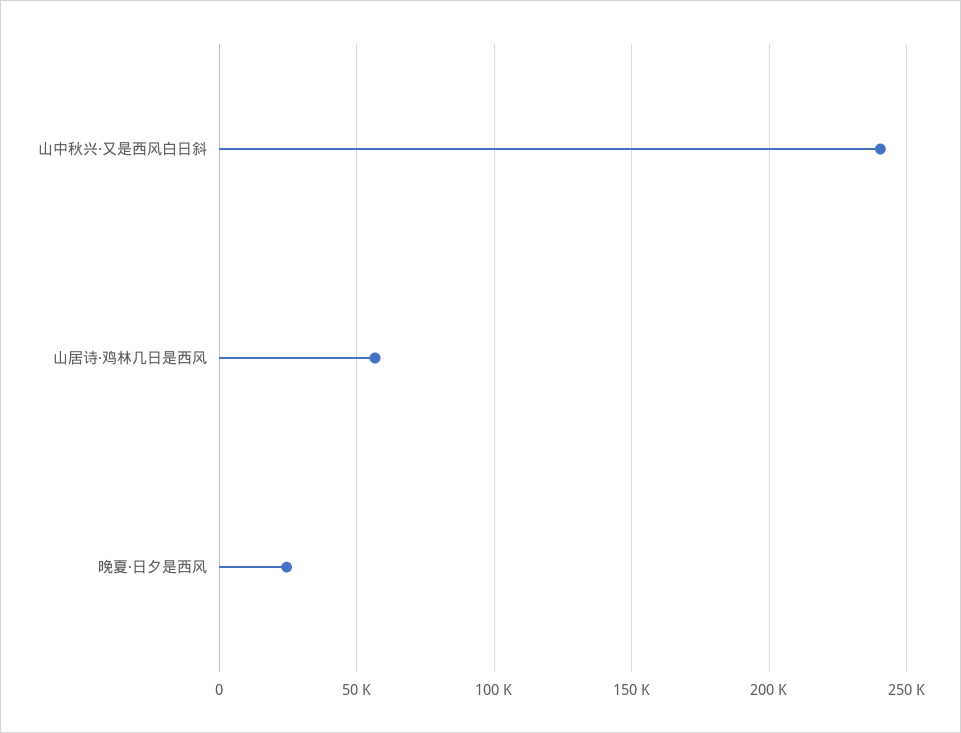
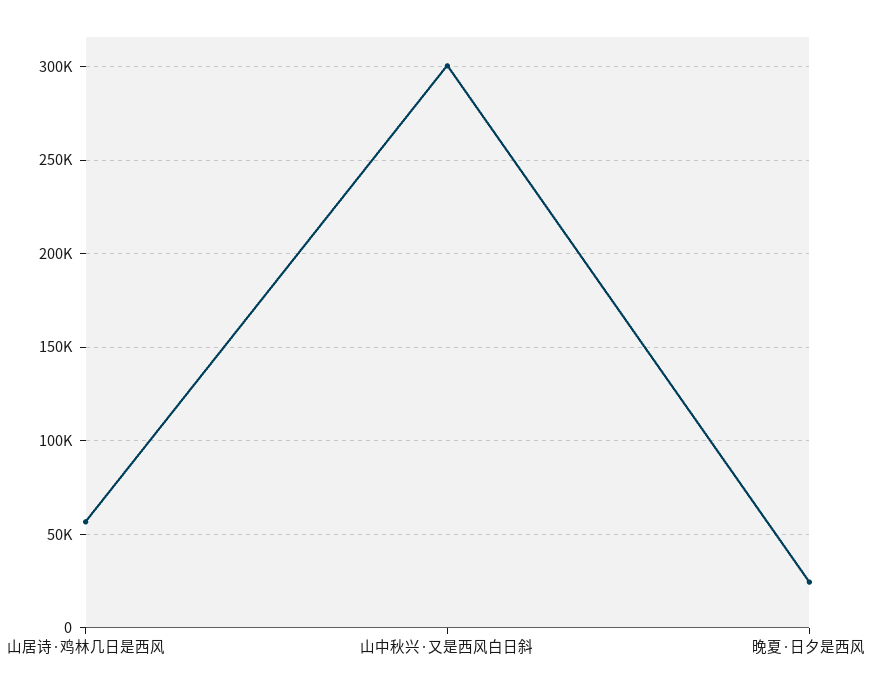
山中秋兴·又是西风白日斜: 240000 -> 300000

